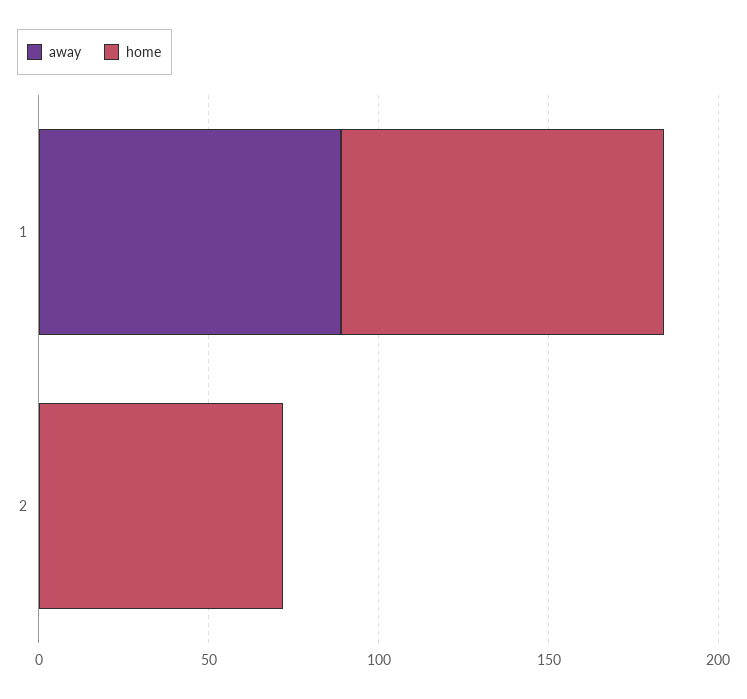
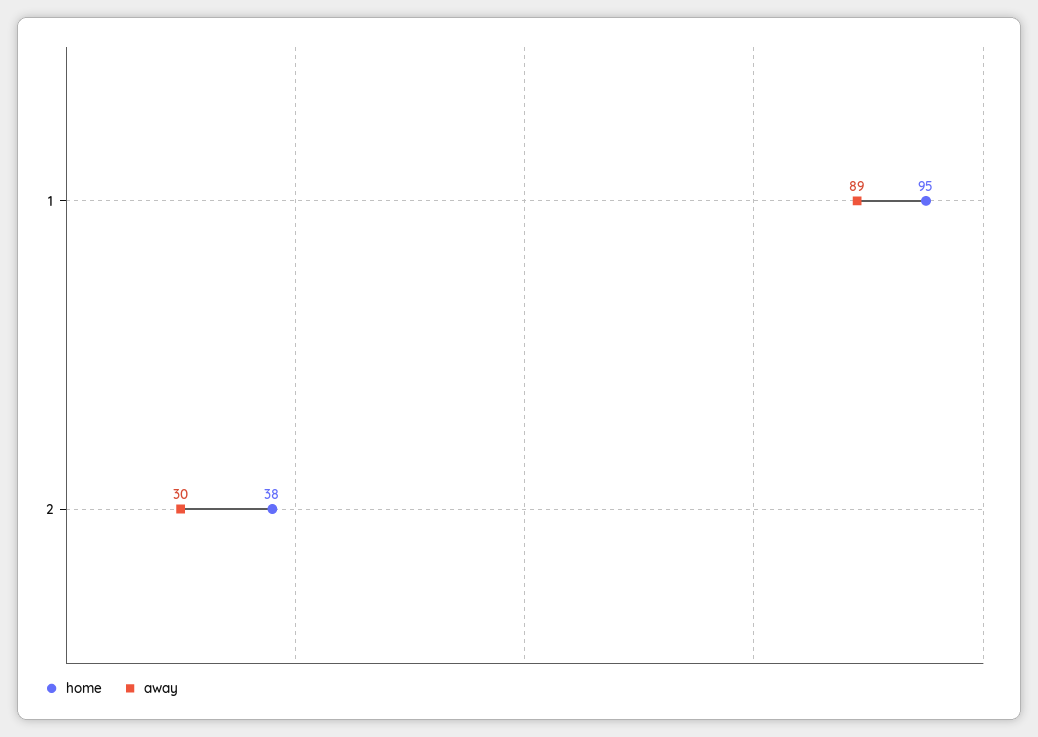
away, 2: 0 -> 30
home, 2: 70 -> 38

